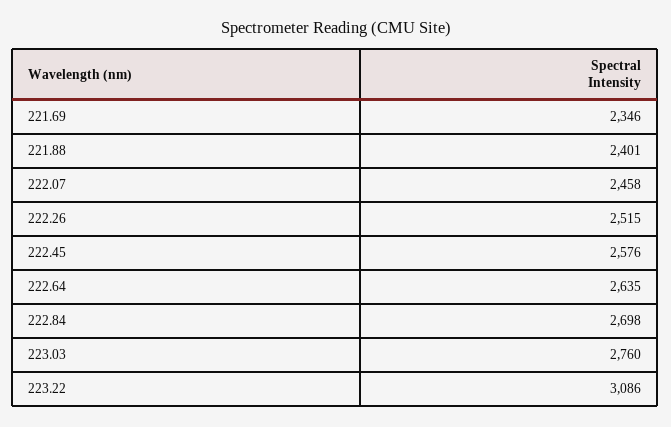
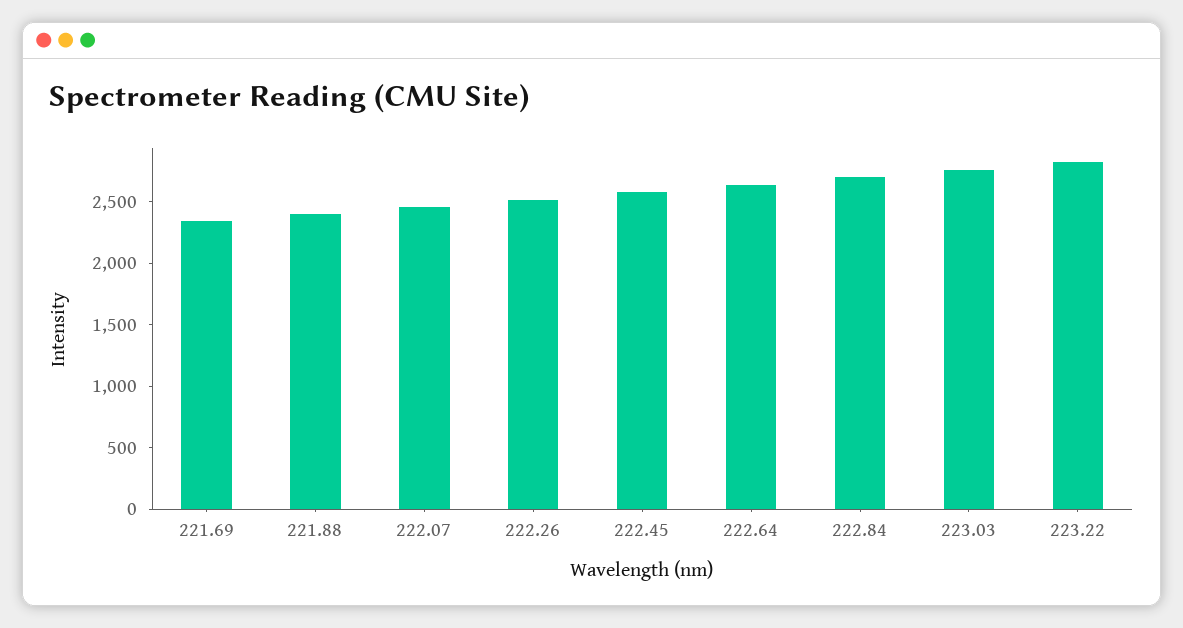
223.22: 3086 -> 2800

